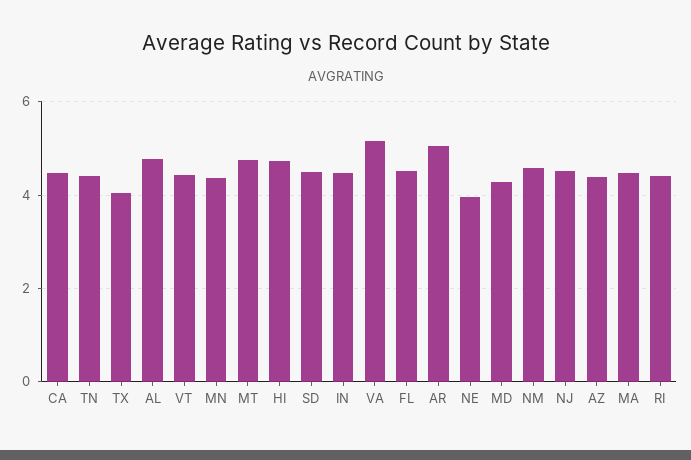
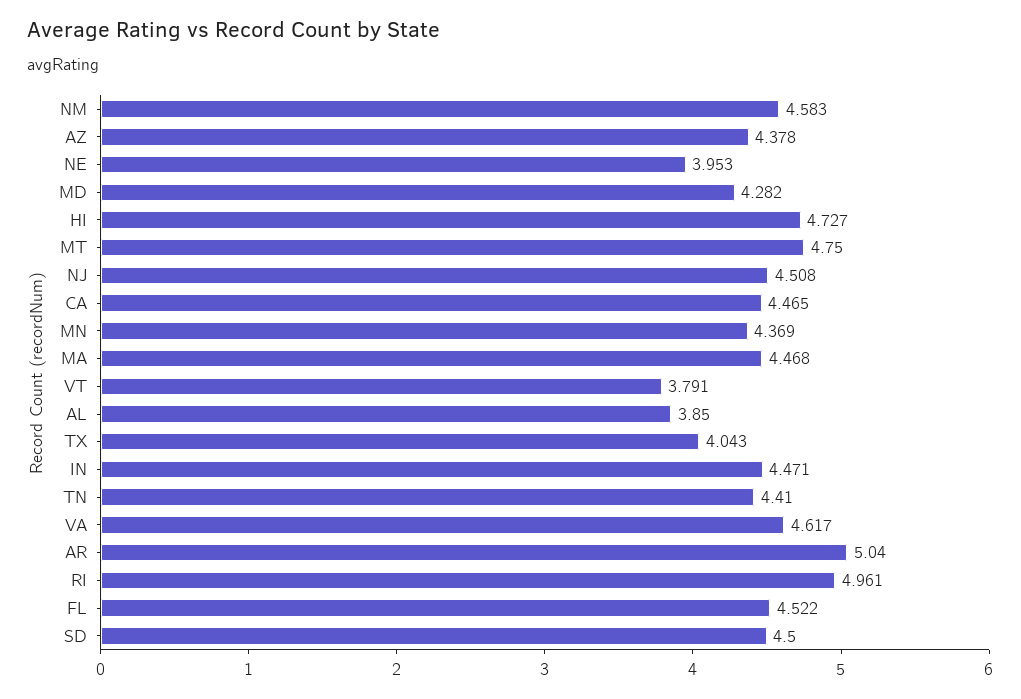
AL: 4.8 -> 3.85
VT: 4.4 -> 3.791
VA: 5.2 -> 4.617
RI: 4.4 -> 4.961

